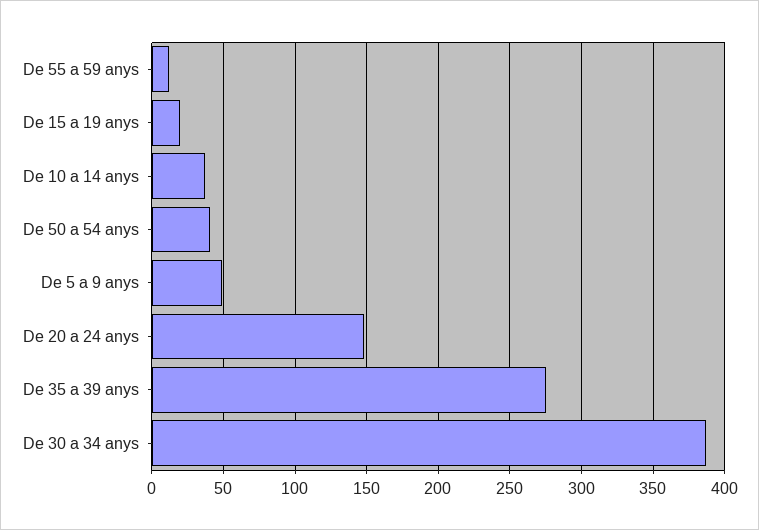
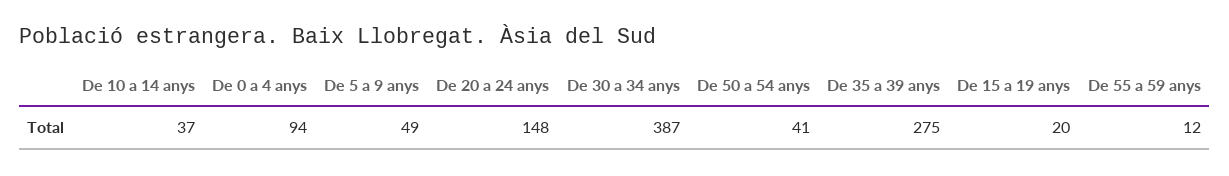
De 0 a 4 anys: none -> 94

